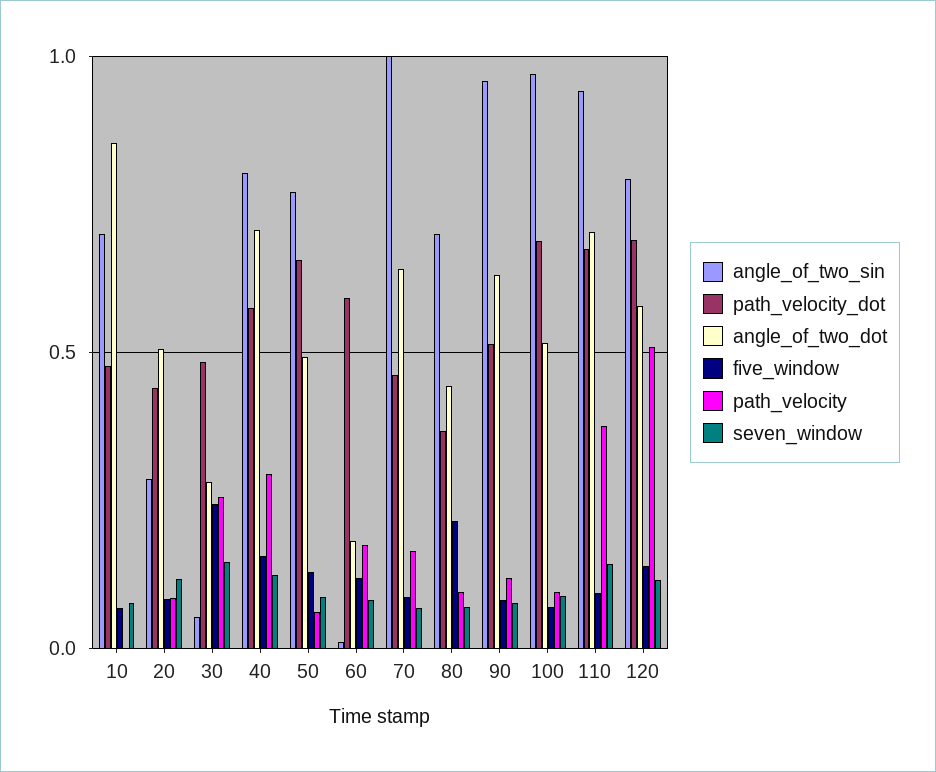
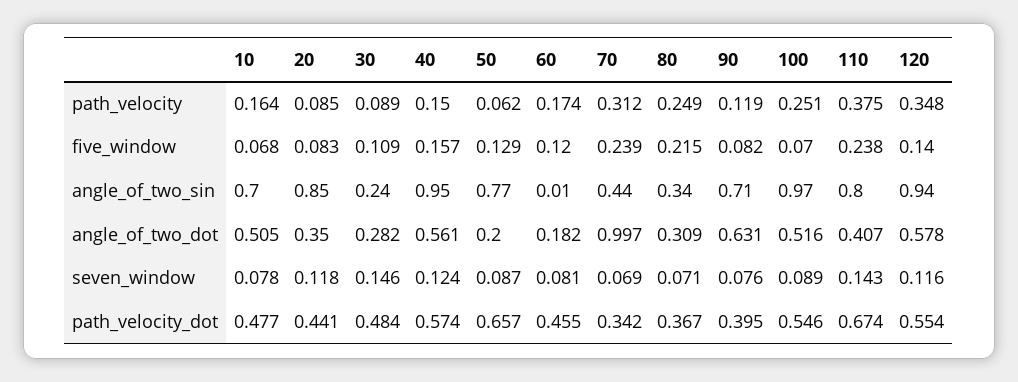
angle_of_two_dot, 10: 0.85 -> 0.505
path_velocity, 10: 0 -> 0.164
angle_of_two_sin, 20: 0.3 -> 0.85
angle_of_two_dot, 20: 0.5 -> 0.35
angle_of_two_sin, 30: 0.05 -> 0.24
five_window, 30: 0.25 -> 0.109
path_velocity, 30: 0.25 -> 0.089
angle_of_two_sin, 40: 0.8 -> 0.95
angle_of_two_dot, 40: 0.7 -> 0.561
path_velocity, 40: 0.3 -> 0.15
angle_of_two_dot, 50: 0.5 -> 0.2
path_velocity_dot, 60: 0.6 -> 0.455
angle_of_two_sin, 70: 1 -> 0.44
path_velocity_dot, 70: 0.45 -> 0.342
angle_of_two_dot, 70: 0.65 -> 0.997
five_window, 70: 0.1 -> 0.239
path_velocity, 70: 0.15 -> 0.312
angle_of_two_sin, 80: 0.7 -> 0.34
angle_of_two_dot, 80: 0.45 -> 0.309
path_velocity, 80: 0.1 -> 0.249
angle_of_two_sin, 90: 0.95 -> 0.71
path_velocity_dot, 90: 0.5 -> 0.395
path_velocity_dot, 100: 0.7 -> 0.546
path_velocity, 100: 0.1 -> 0.251
angle_of_two_sin, 110: 0.95 -> 0.8
angle_of_two_dot, 110: 0.7 -> 0.407
five_window, 110: 0.1 -> 0.238
angle_of_two_sin, 120: 0.8 -> 0.94
path_velocity_dot, 120: 0.7 -> 0.554
path_velocity, 120: 0.5 -> 0.348

